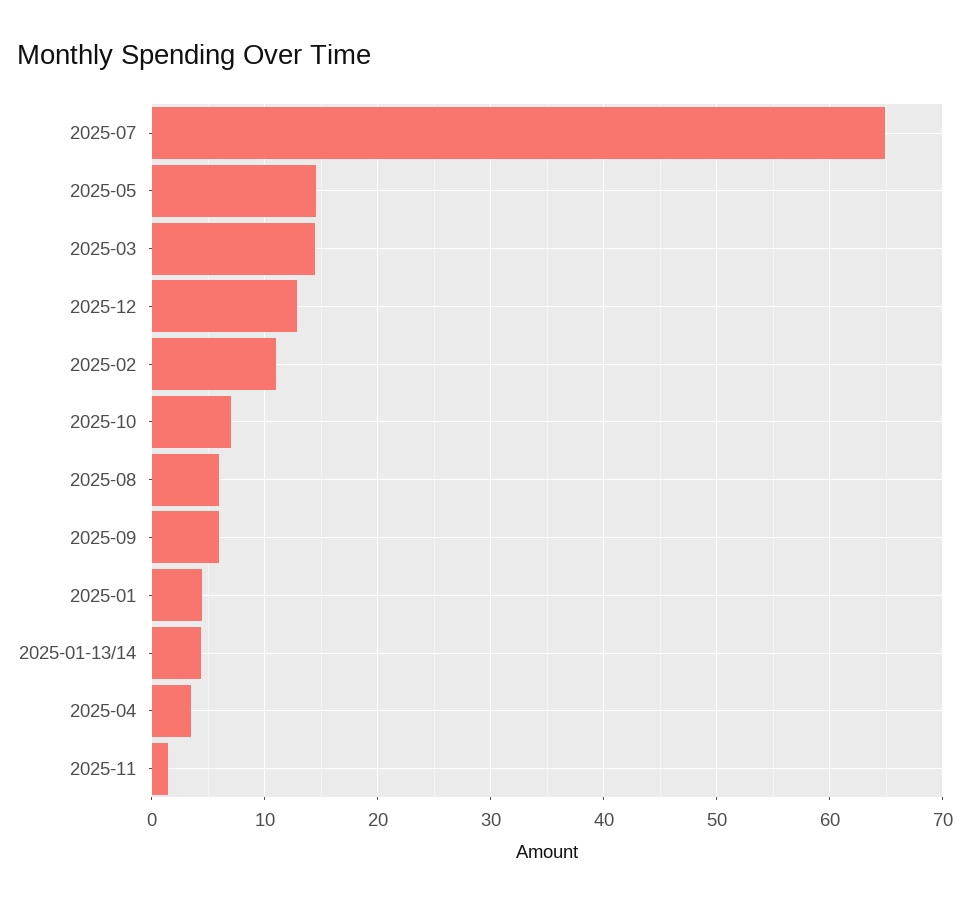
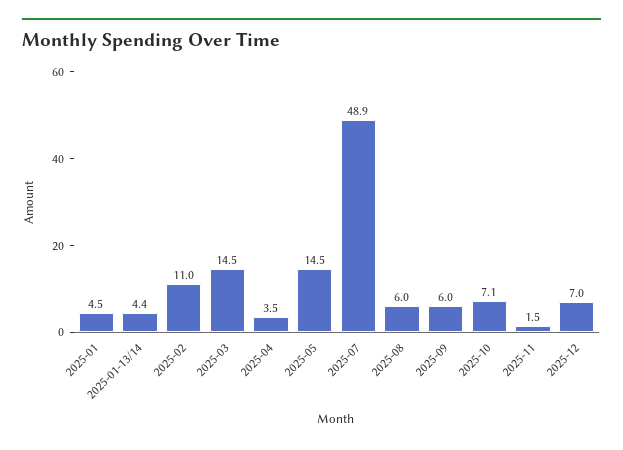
2025-07: 65 -> 48.9
2025-12: 13 -> 7

